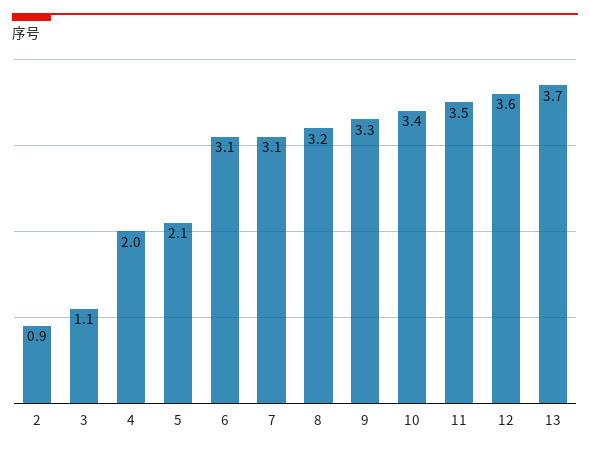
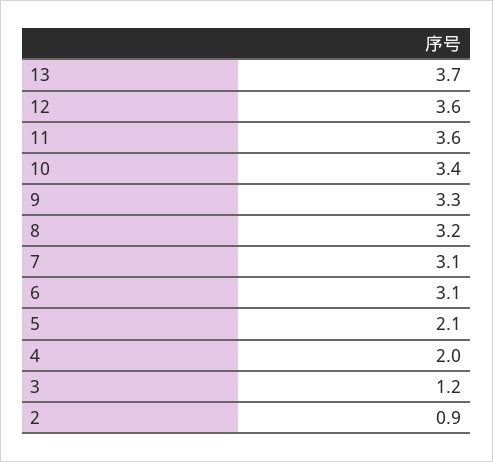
3: 1.1 -> 1.2
11: 3.5 -> 3.6

